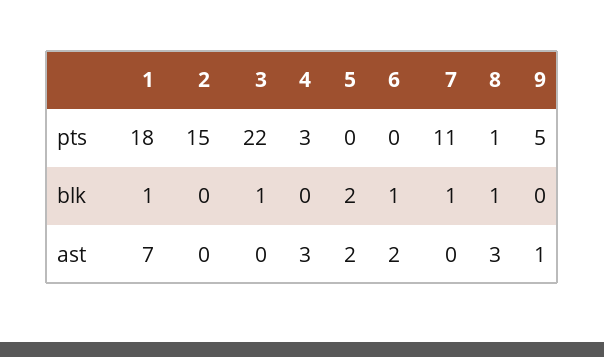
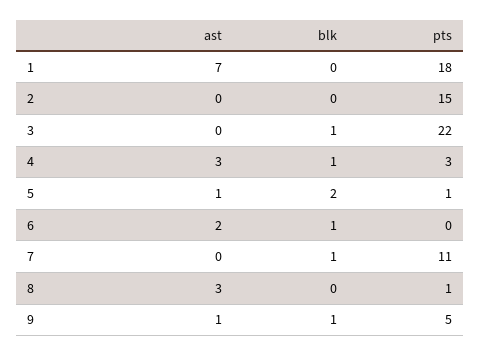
5, pts: 0 -> 1
1, blk: 1 -> 0
4, blk: 0 -> 1
8, blk: 1 -> 0
9, blk: 0 -> 1
5, ast: 2 -> 1

